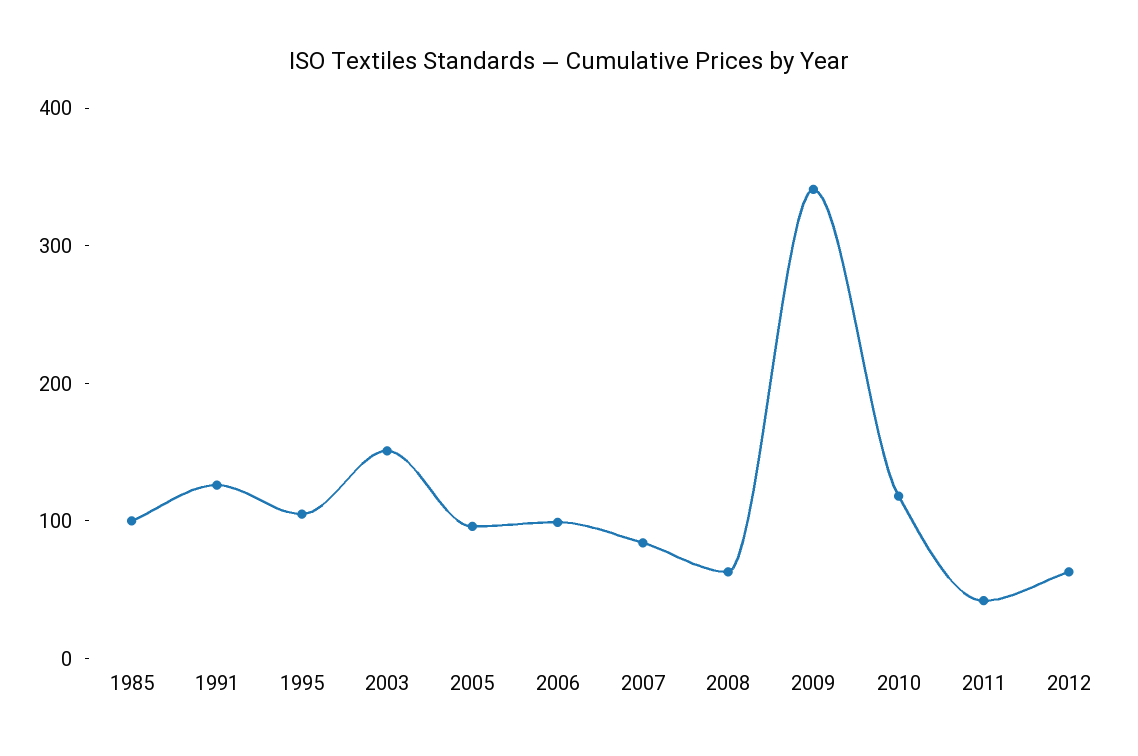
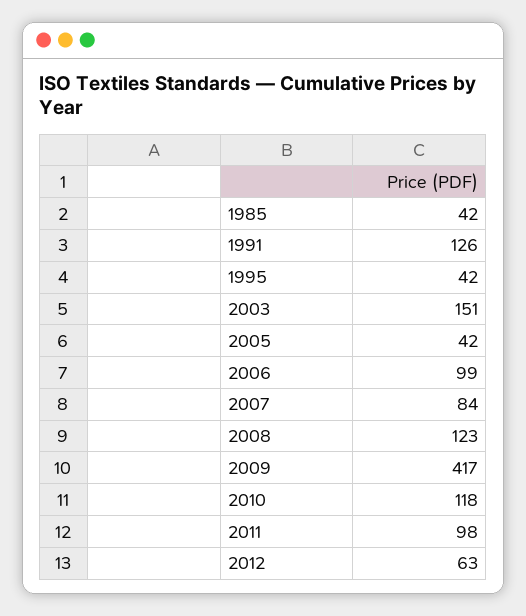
1985: 100 -> 42
1995: 100 -> 42
2005: 100 -> 42
2008: 60 -> 123
2009: 340 -> 417
2011: 40 -> 98

